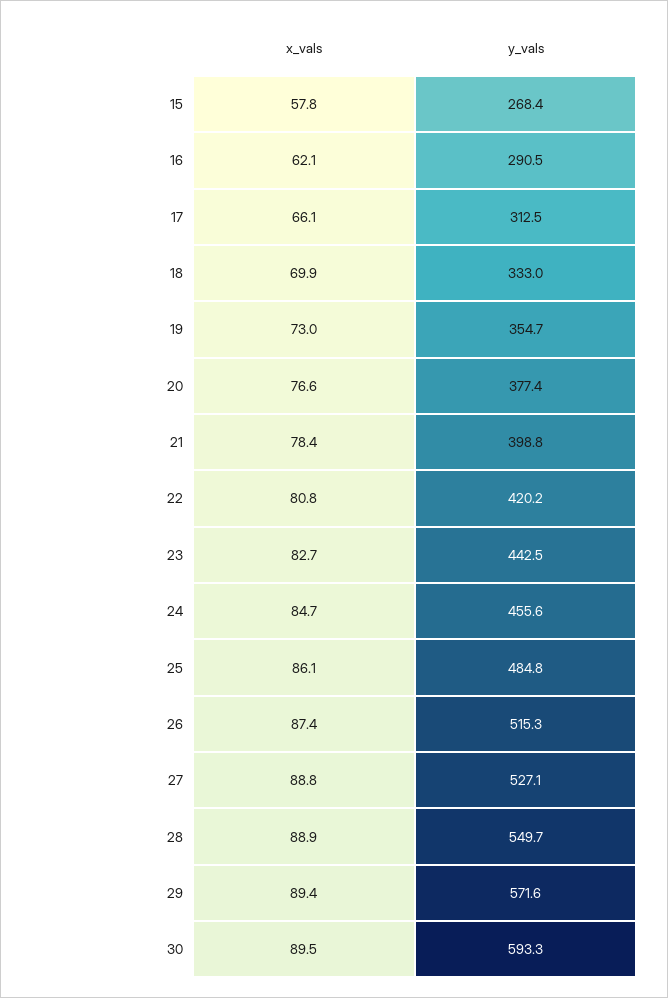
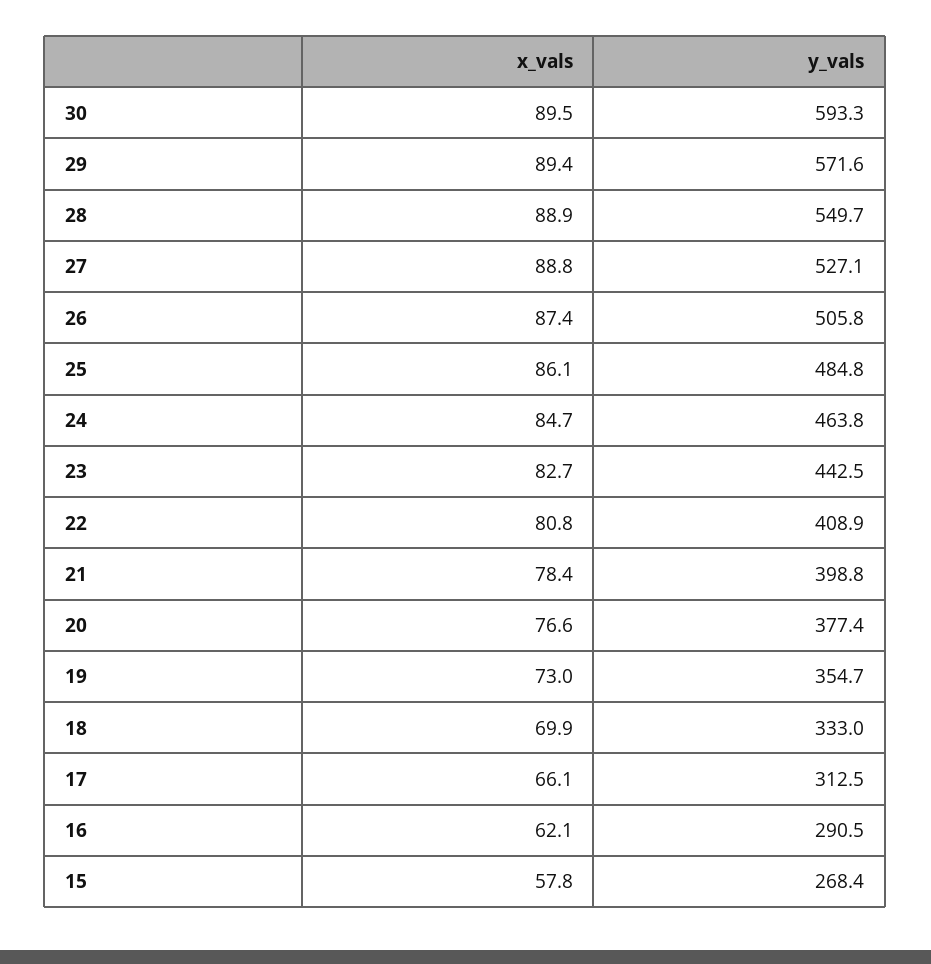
y_vals, 22: 420.2 -> 408.9
y_vals, 24: 455.6 -> 463.8
y_vals, 26: 515.3 -> 505.8

